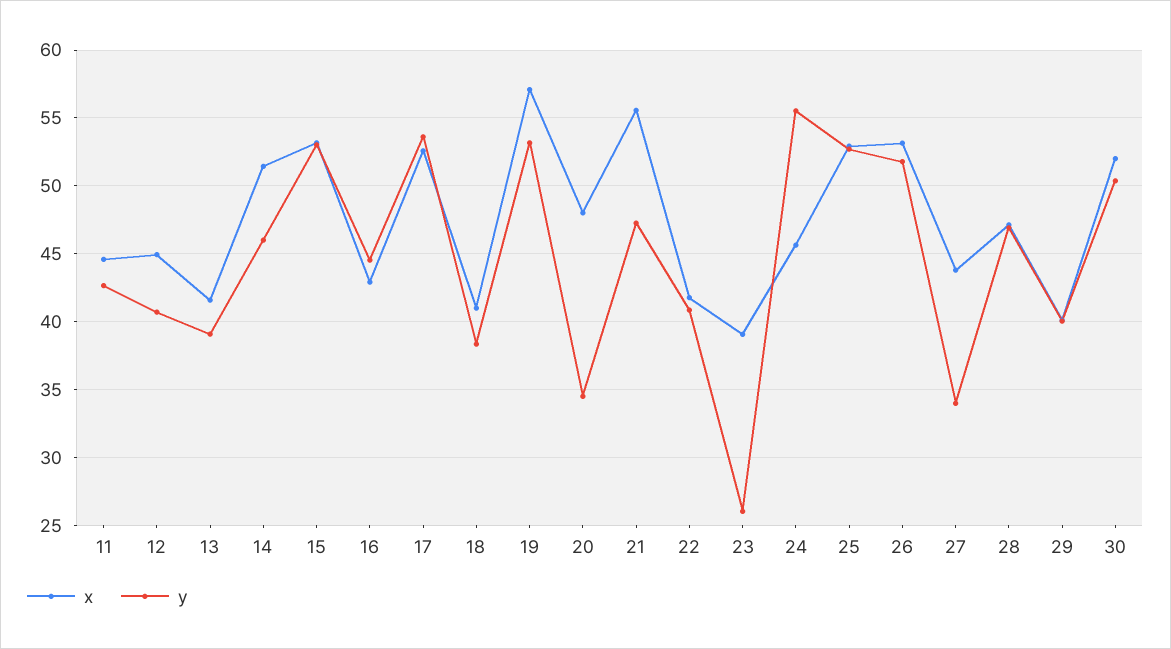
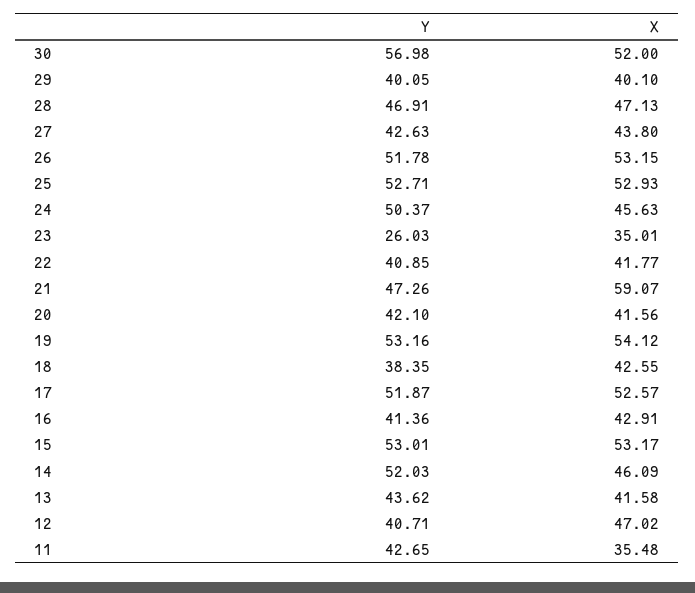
x, 11: 44.5 -> 35.48
x, 12: 45 -> 47.02
y, 13: 39 -> 43.62
x, 14: 51.5 -> 46.09
y, 14: 46 -> 52.03
y, 16: 44.5 -> 41.36
y, 17: 53.5 -> 51.87
x, 18: 41 -> 42.55
x, 19: 57 -> 54.12
x, 20: 48 -> 41.56
y, 20: 34.5 -> 42.1
x, 21: 55.5 -> 59.07
x, 23: 39 -> 35.01
y, 24: 55.5 -> 50.37
y, 27: 34 -> 42.63
y, 30: 50.5 -> 56.98

